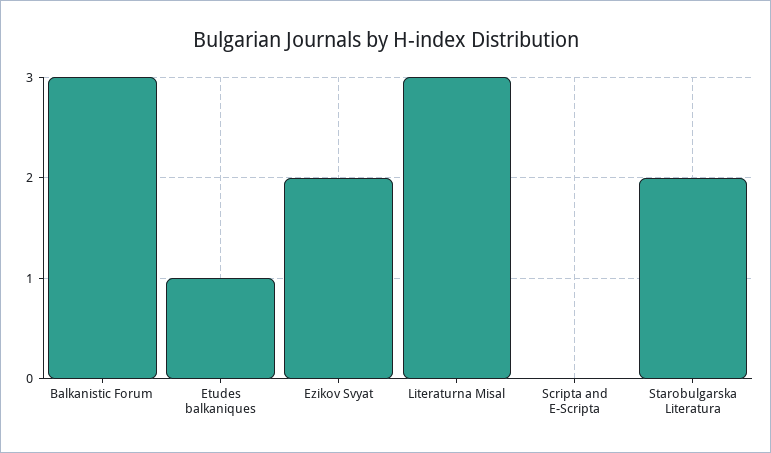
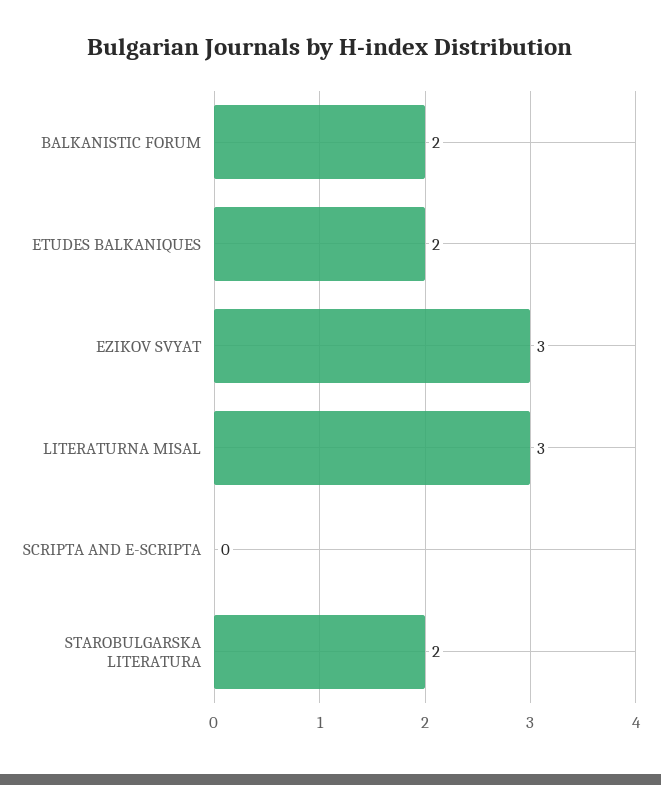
Balkanistic Forum: 3 -> 2
Etudes balkaniques: 1 -> 2
Ezikov Svyat: 2 -> 3

